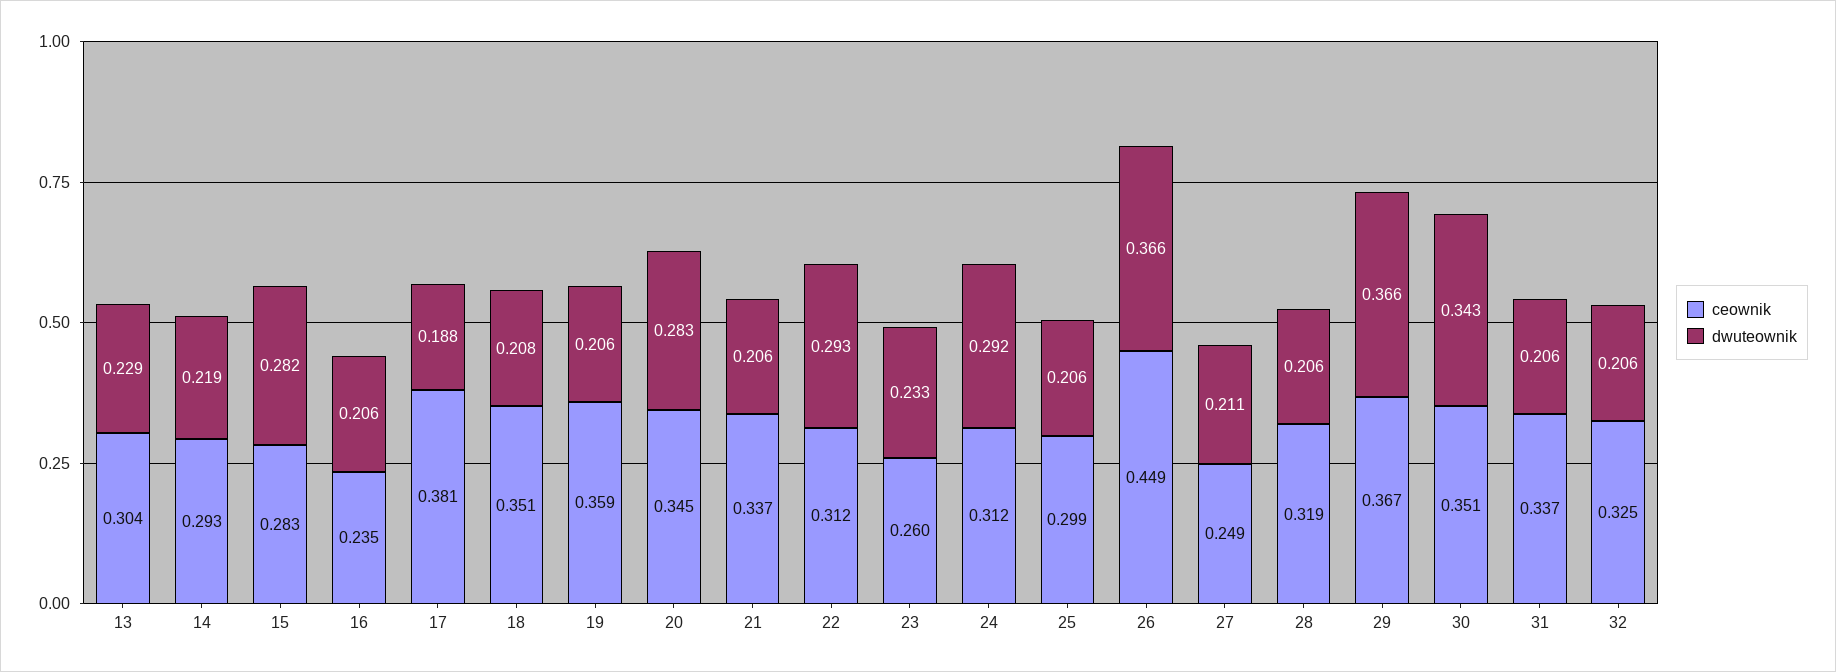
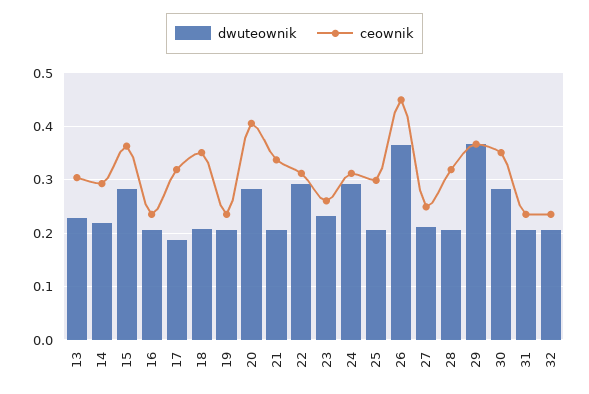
ceownik, 15: 0.283 -> 0.36
ceownik, 17: 0.381 -> 0.32
ceownik, 19: 0.359 -> 0.24
ceownik, 20: 0.345 -> 0.4
dwuteownik, 30: 0.343 -> 0.28
ceownik, 31: 0.337 -> 0.24
ceownik, 32: 0.325 -> 0.24

